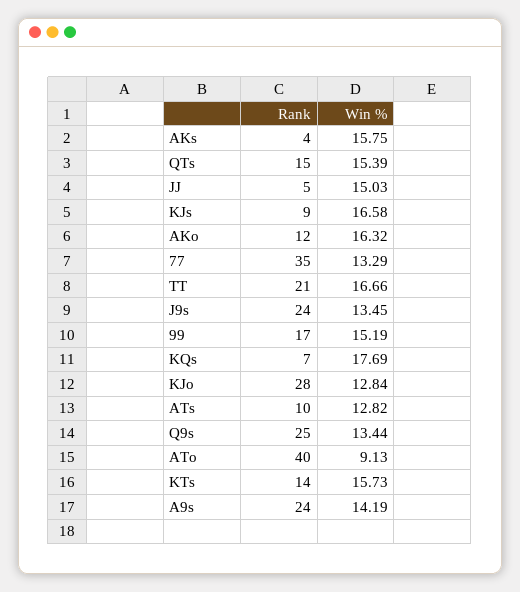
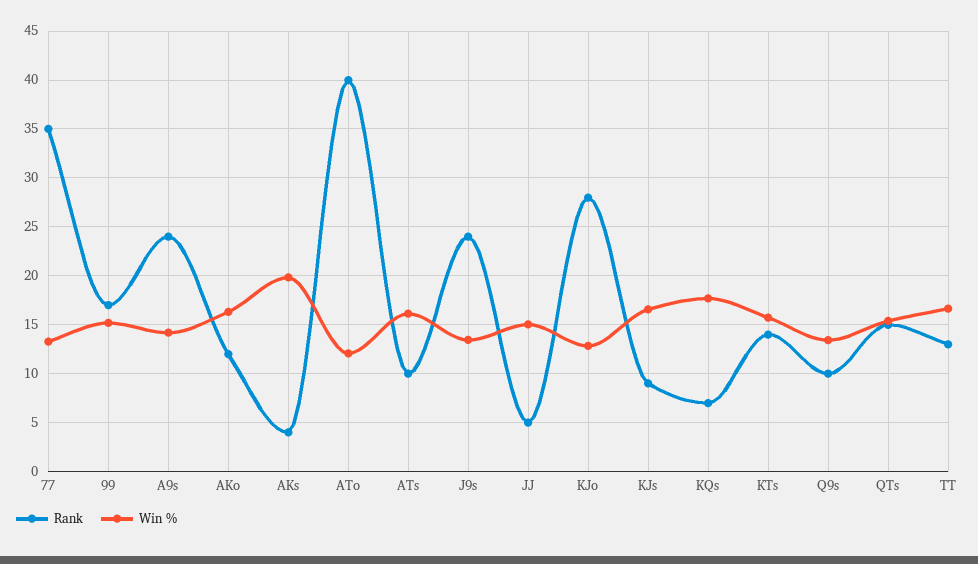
Win %, AKs: 15.75 -> 20
Rank, TT: 21 -> 13
Win %, ATs: 12.82 -> 16
Rank, Q9s: 25 -> 10
Win %, ATo: 9.13 -> 12

